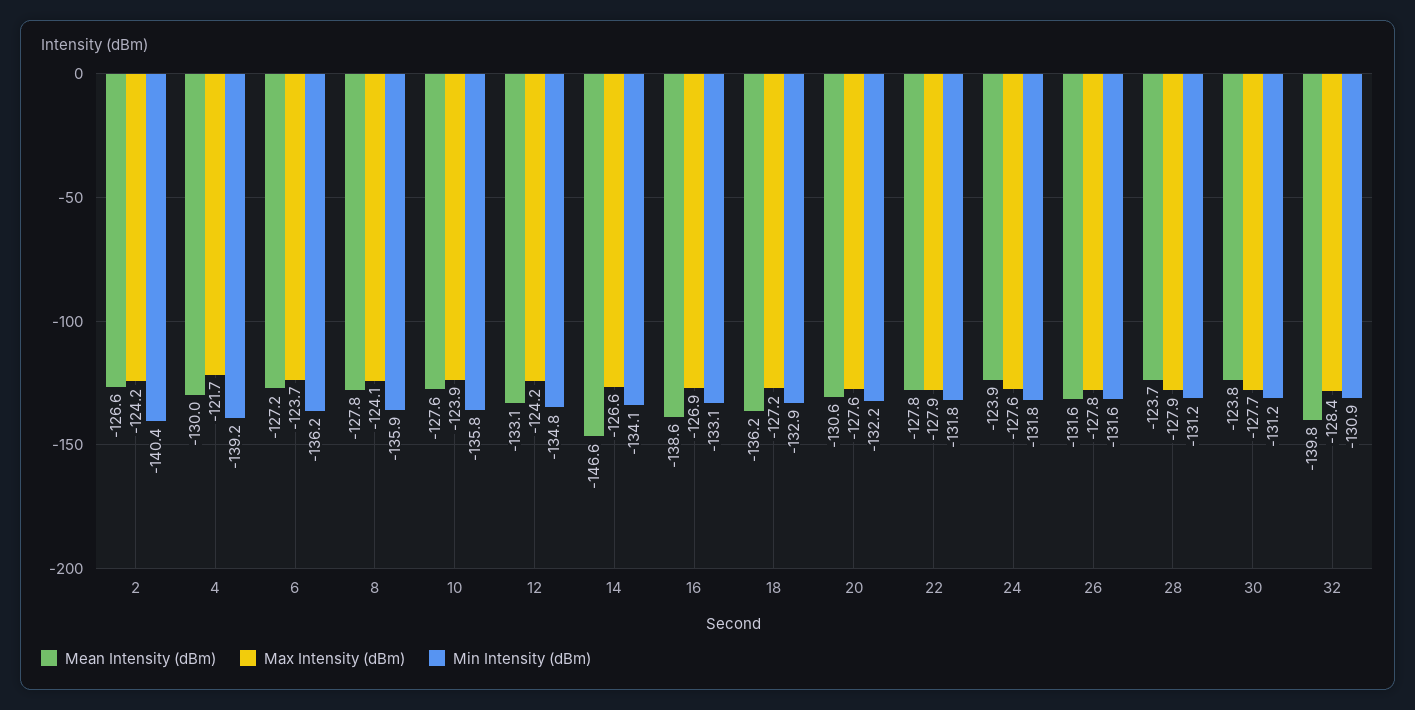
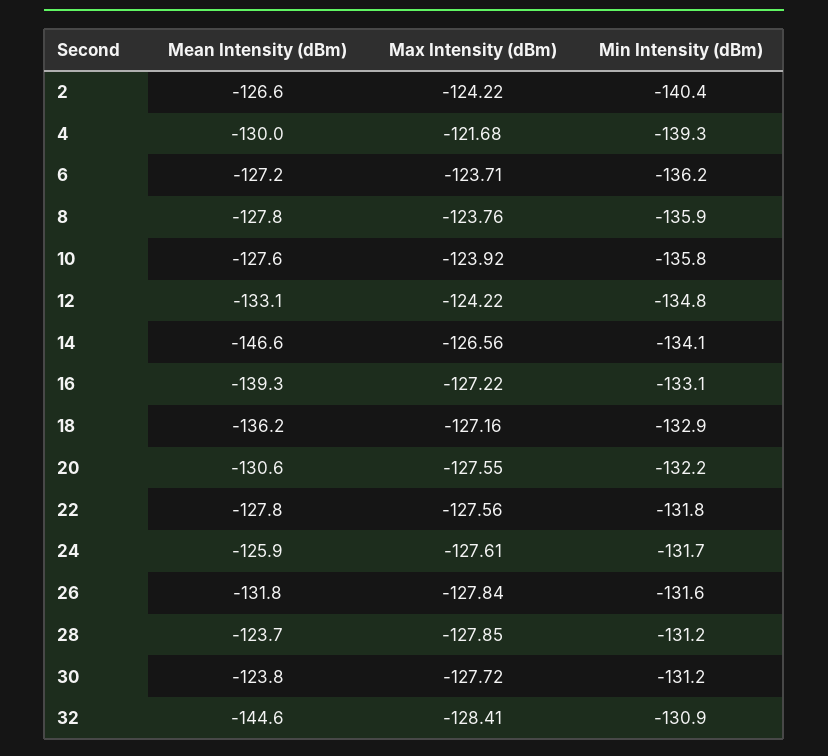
Min Intensity (dBm), 4: -139.2 -> -139.3
Max Intensity (dBm), 8: -124.1 -> -123.76
Mean Intensity (dBm), 16: -138.6 -> -139.3
Max Intensity (dBm), 16: -126.9 -> -127.22
Max Intensity (dBm), 22: -127.9 -> -127.56
Mean Intensity (dBm), 24: -123.9 -> -125.9
Min Intensity (dBm), 24: -131.8 -> -131.7
Mean Intensity (dBm), 26: -131.6 -> -131.8
Mean Intensity (dBm), 32: -139.8 -> -144.6

